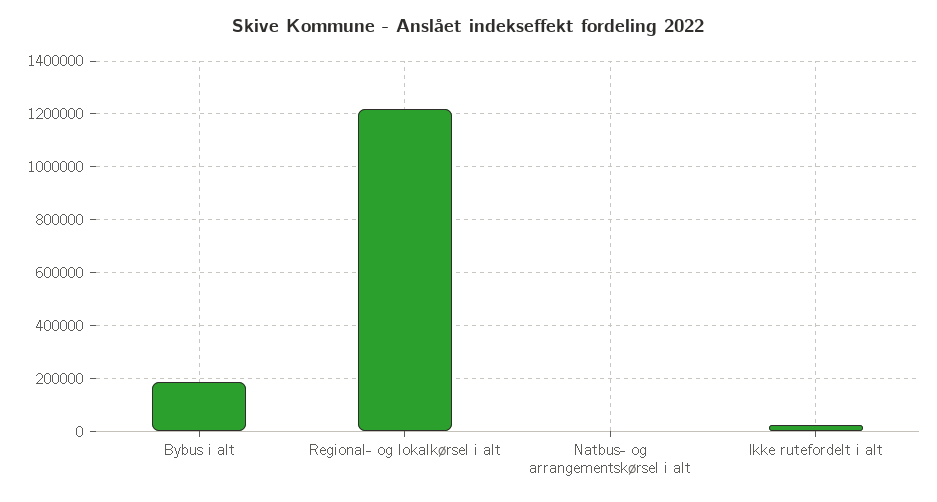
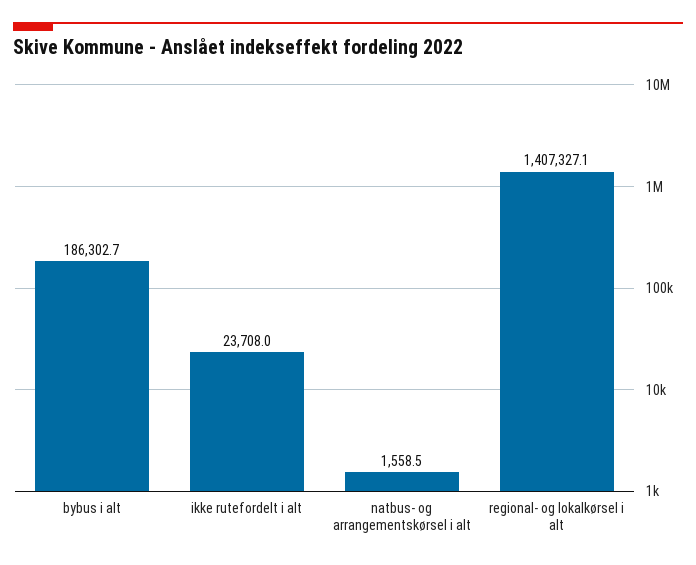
Regional- og lokalkørsel i alt: 1225000 -> 1407327.1

